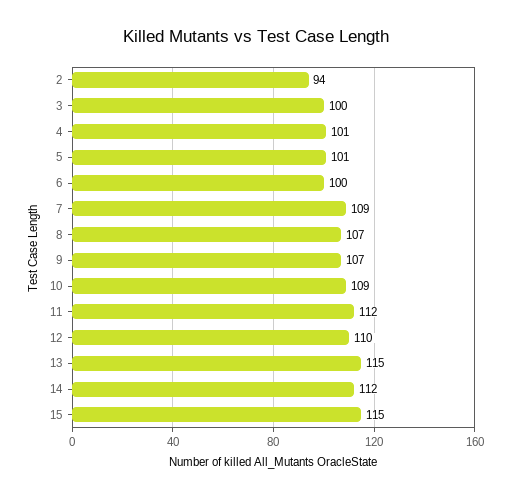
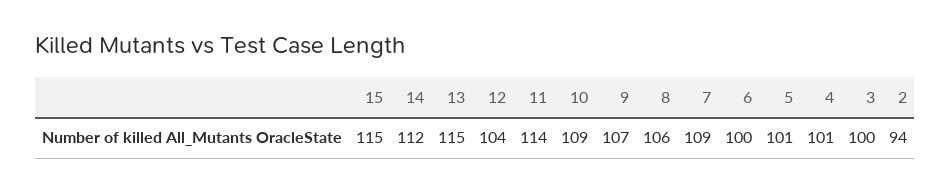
8: 107 -> 106
11: 112 -> 114
12: 110 -> 104

